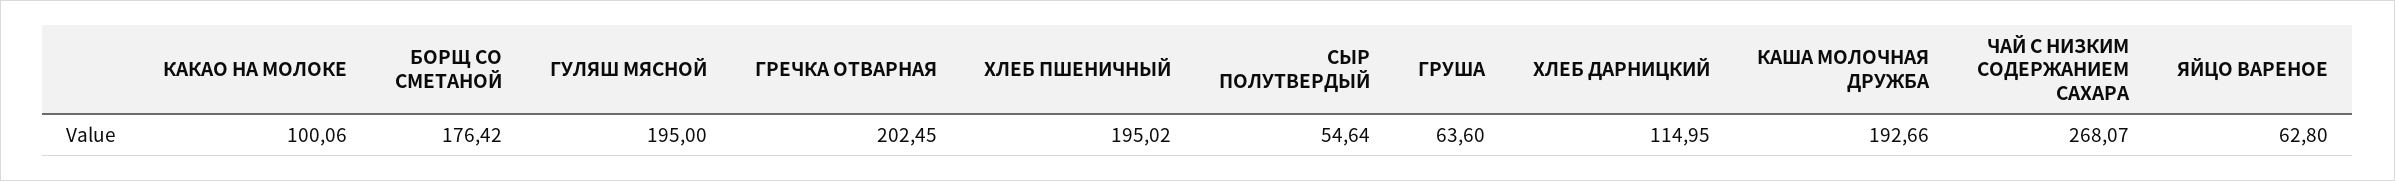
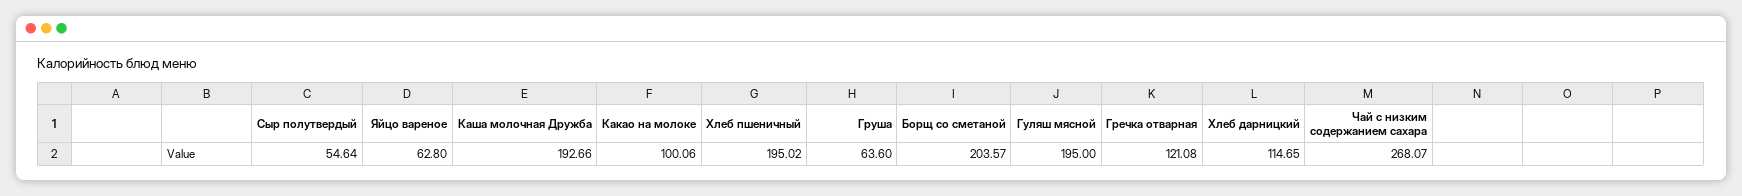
БОРЩ СО СМЕТАНОЙ: 176.42 -> 203.57
ГРЕЧКА ОТВАРНАЯ: 202.45 -> 121.08
ХЛЕБ ДАРНИЦКИЙ: 114.95 -> 114.65

